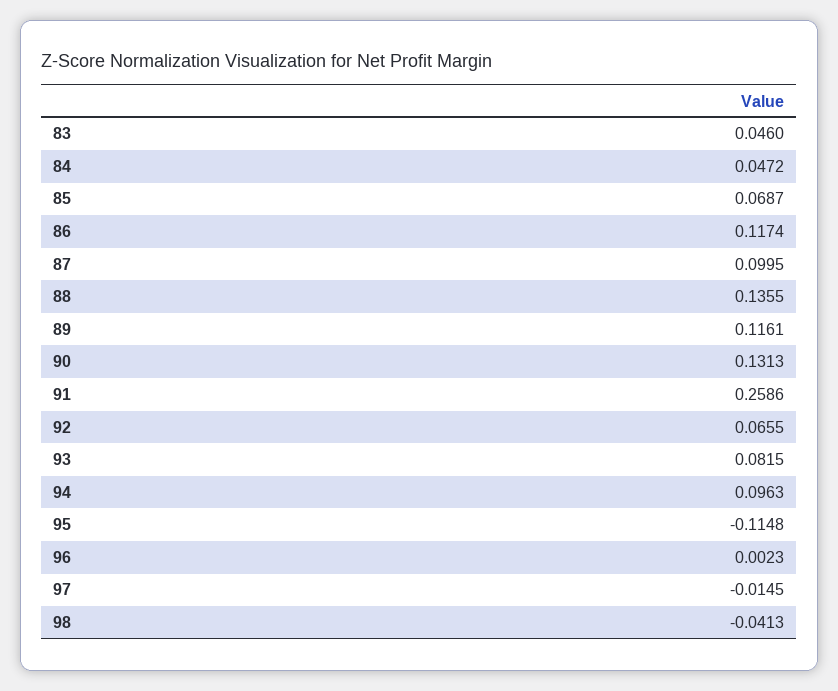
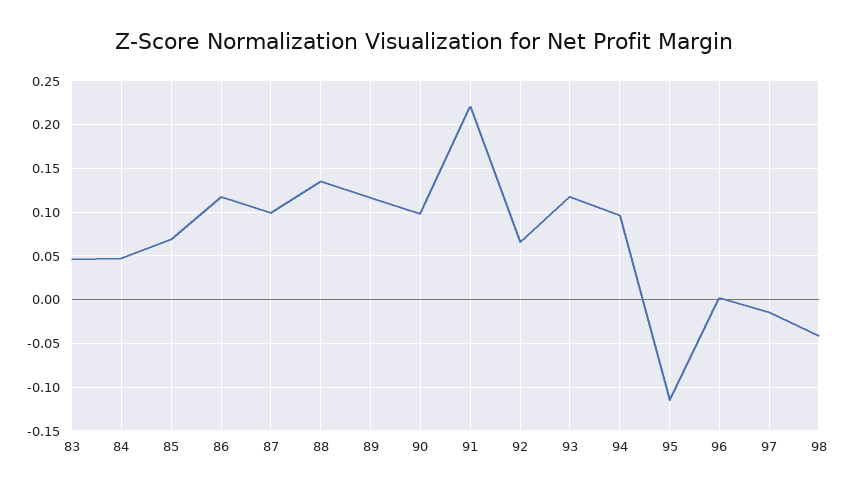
90: 0.1313 -> 0.1
91: 0.2586 -> 0.22
93: 0.0815 -> 0.12

